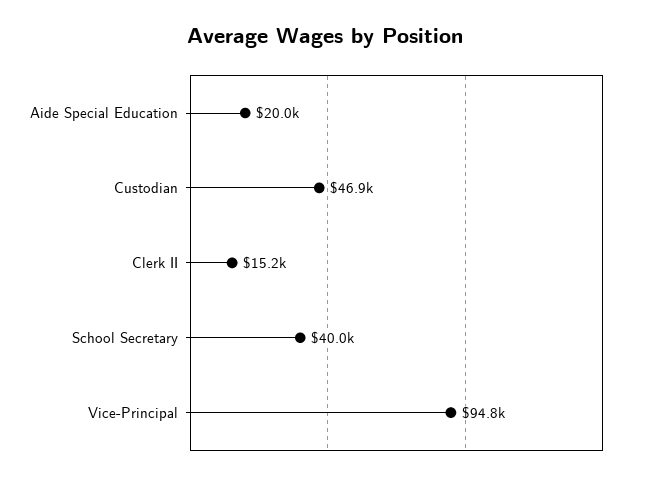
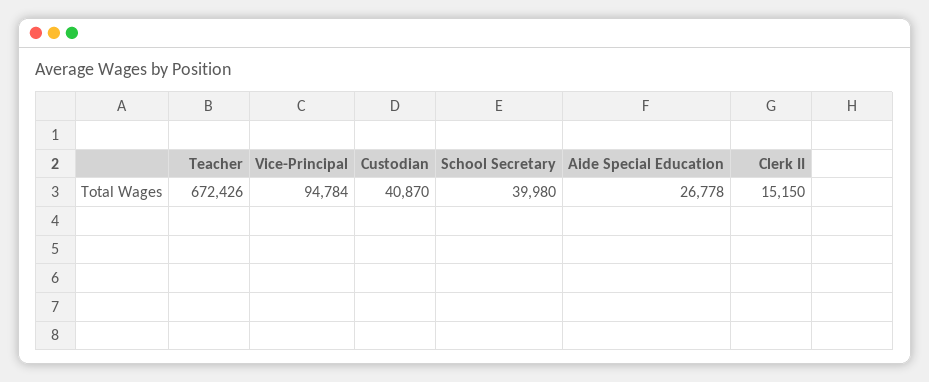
Aide Special Education: 20000 -> 26778
Custodian: 46900 -> 40870
Teacher: none -> 672426

